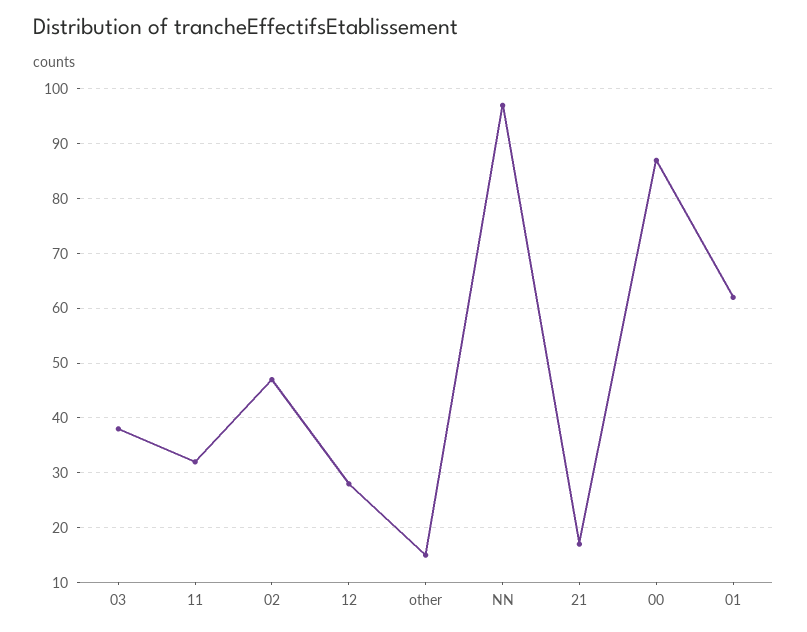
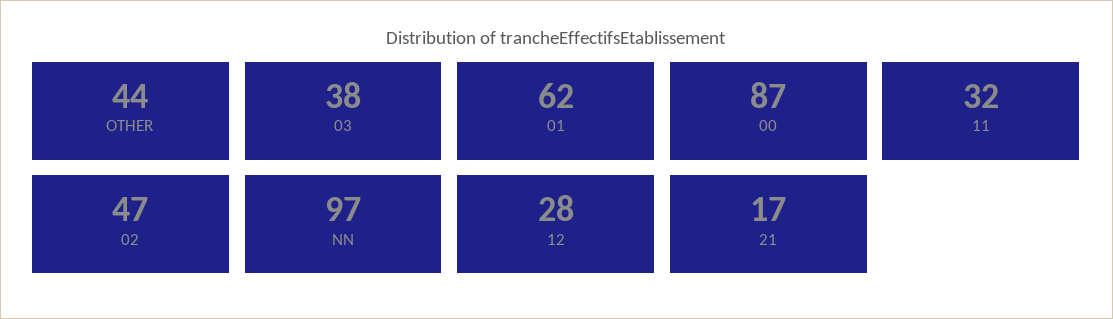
other: 15 -> 44

